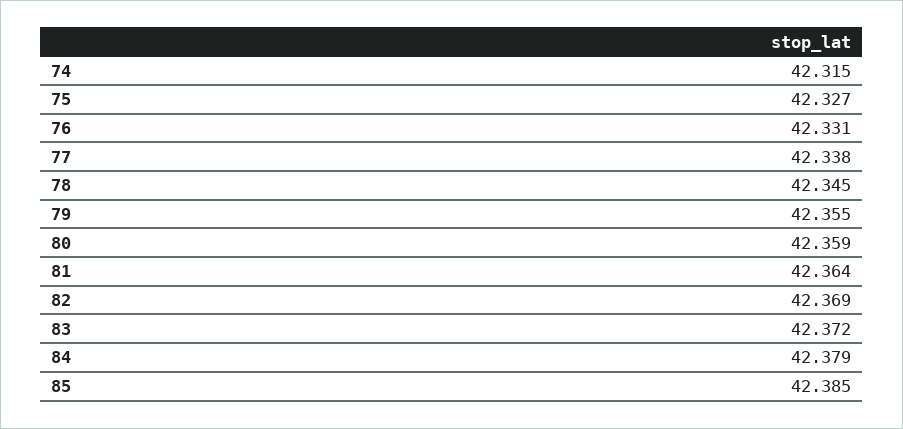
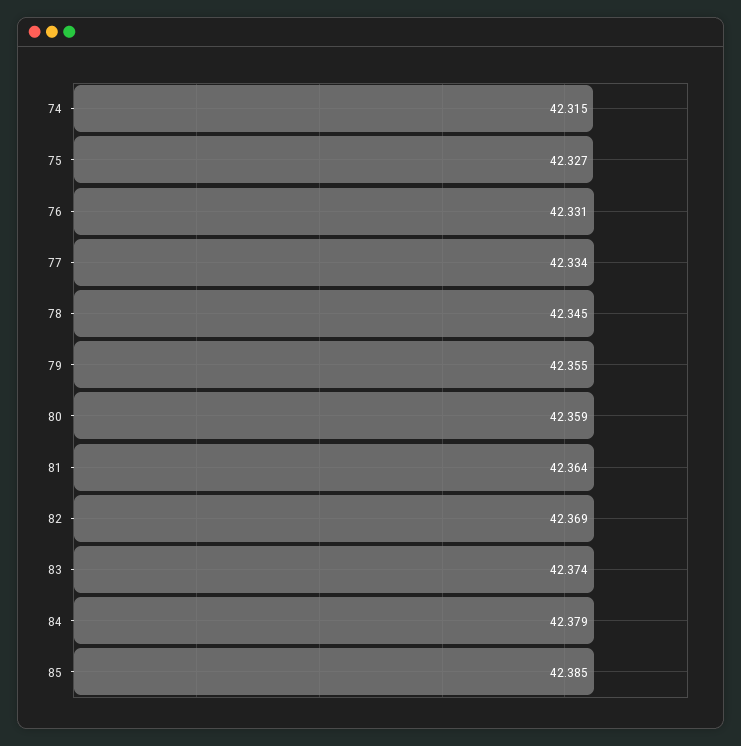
77: 42.338 -> 42.334
83: 42.372 -> 42.374

